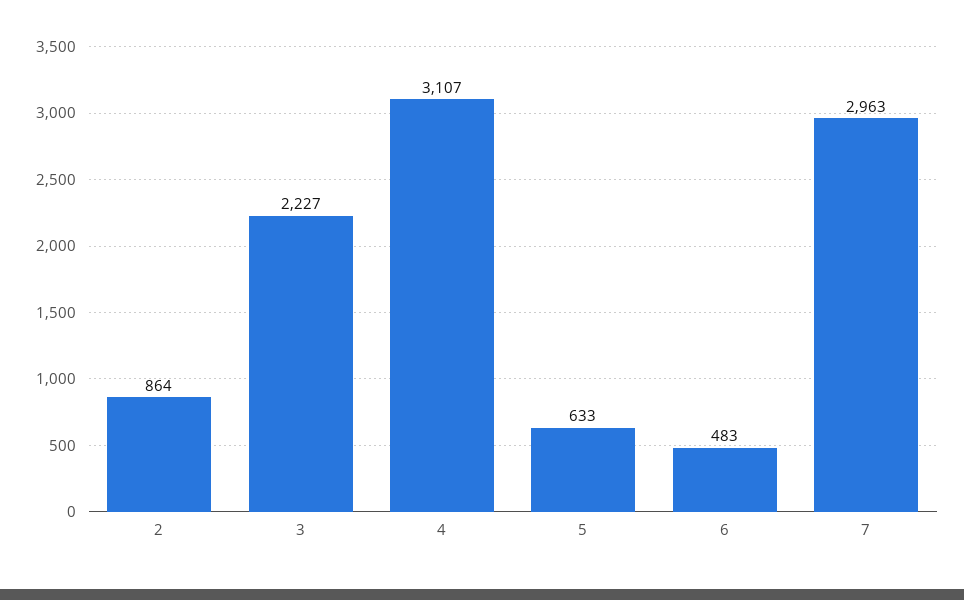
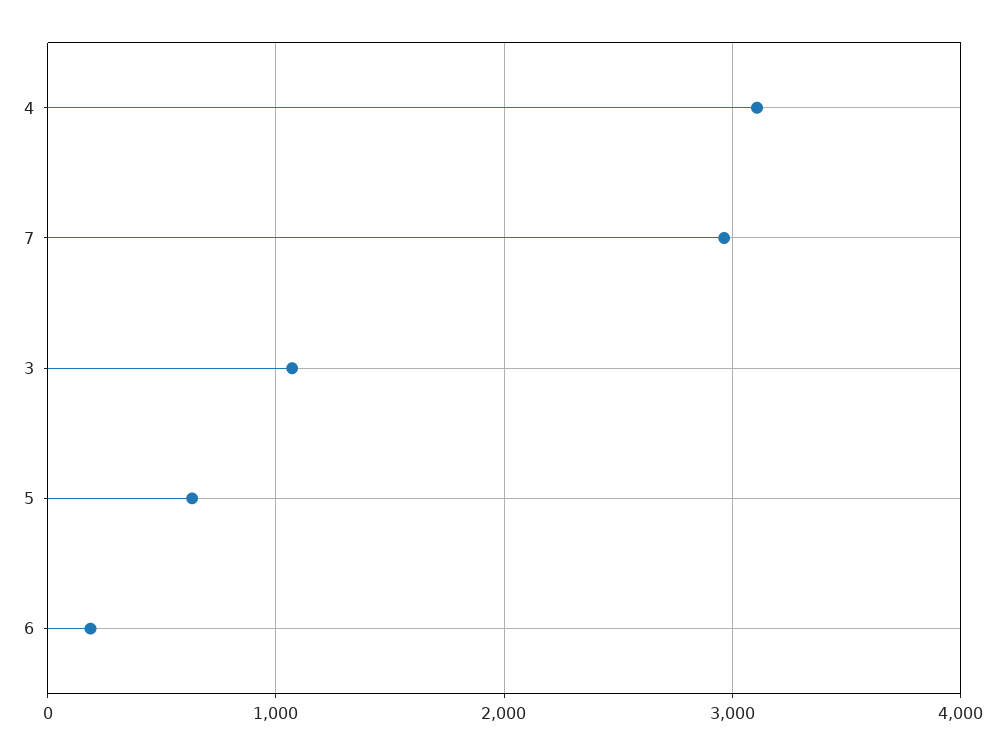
2: 864 -> none
3: 2227 -> 1100
6: 483 -> 200

